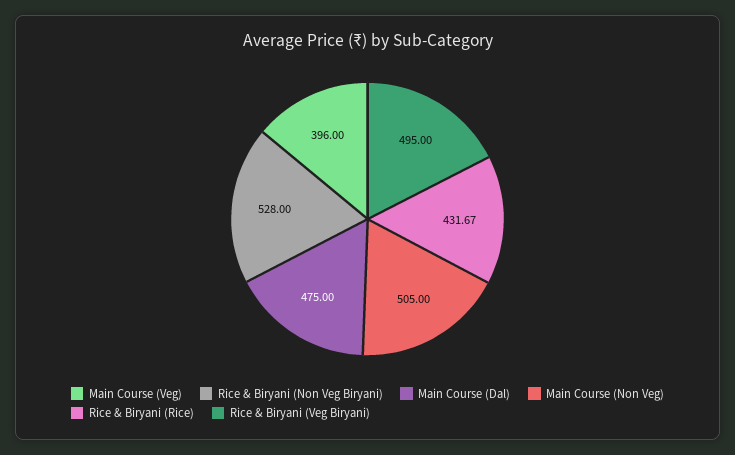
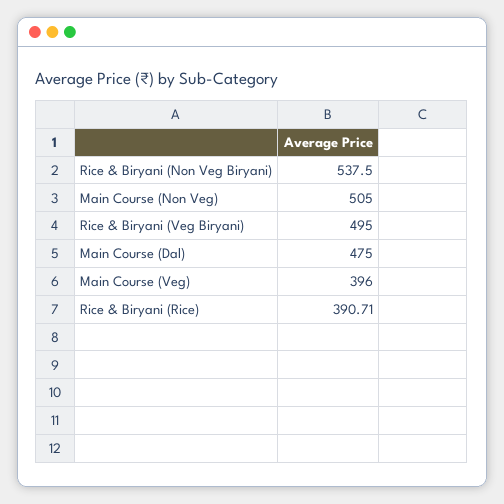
Rice & Biryani (Non Veg Biryani): 528 -> 537.5
Rice & Biryani (Rice): 431.67 -> 390.71

